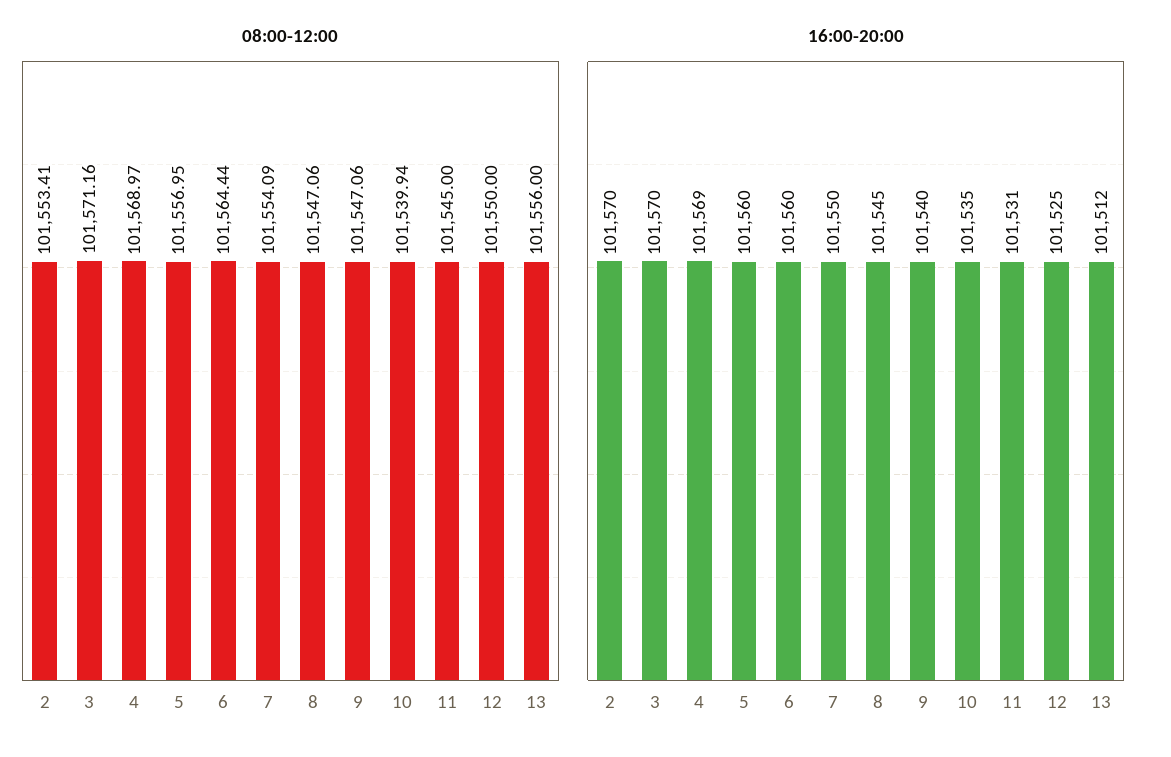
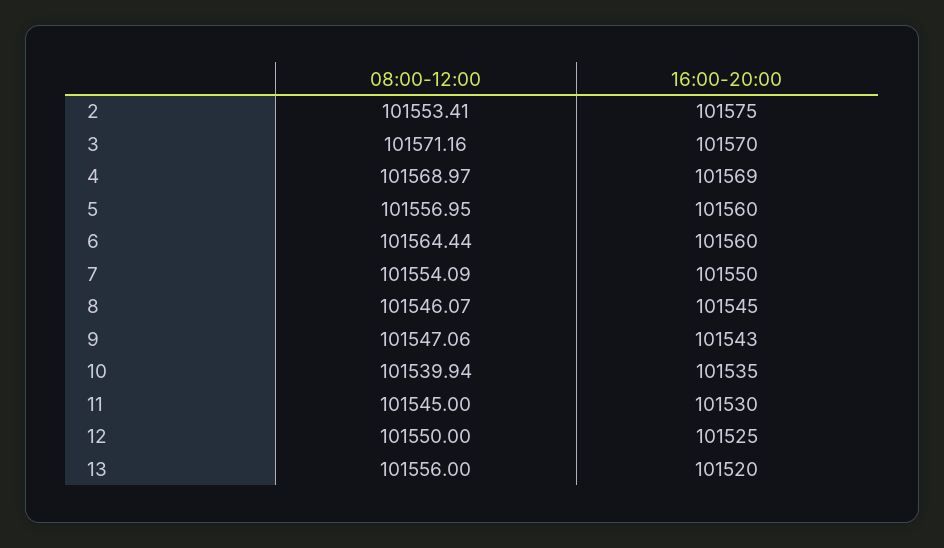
08:00-12:00, 8: 101547.06 -> 101546.07
16:00-20:00, 2: 101570 -> 101575
16:00-20:00, 9: 101540 -> 101543
16:00-20:00, 11: 101531 -> 101530
16:00-20:00, 13: 101512 -> 101520

